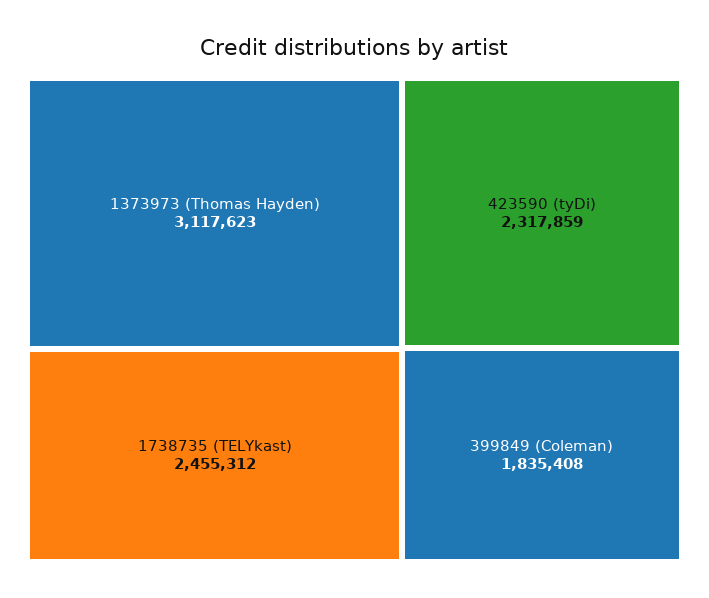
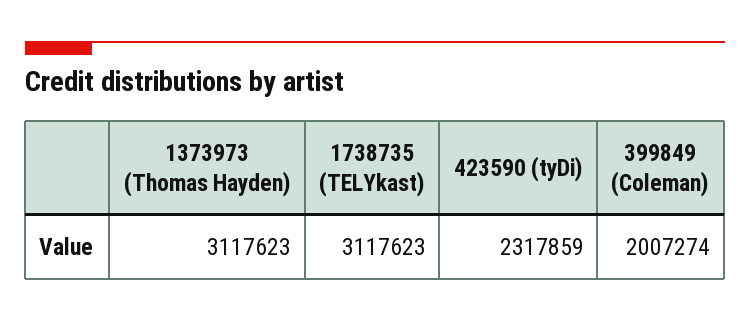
1738735 (TELYkast): 2455312 -> 3117623
399849 (Coleman): 1835408 -> 2007274

